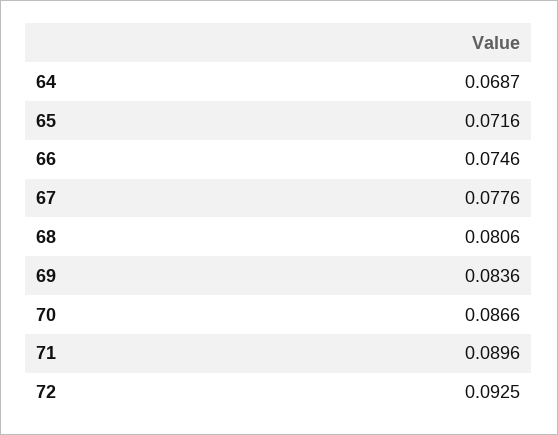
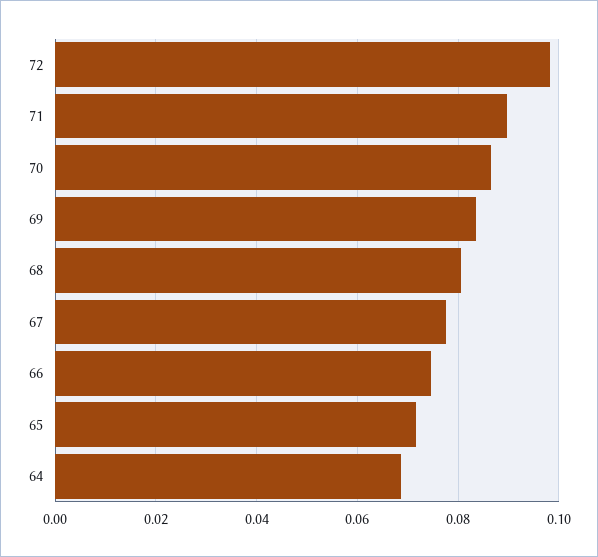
72: 0.0925 -> 0.098

